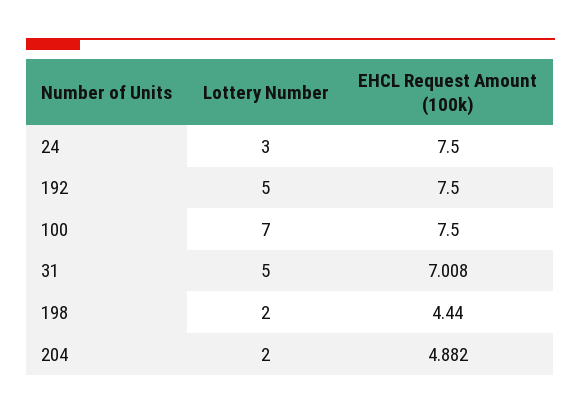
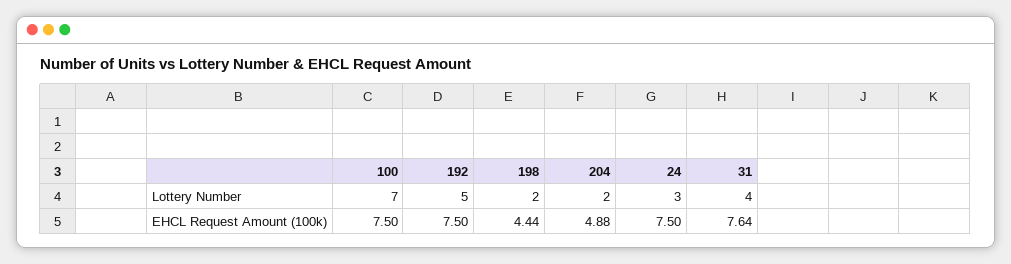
Lottery Number, 31: 5 -> 4
EHCL Request Amount (100k), 31: 7.008 -> 7.64

